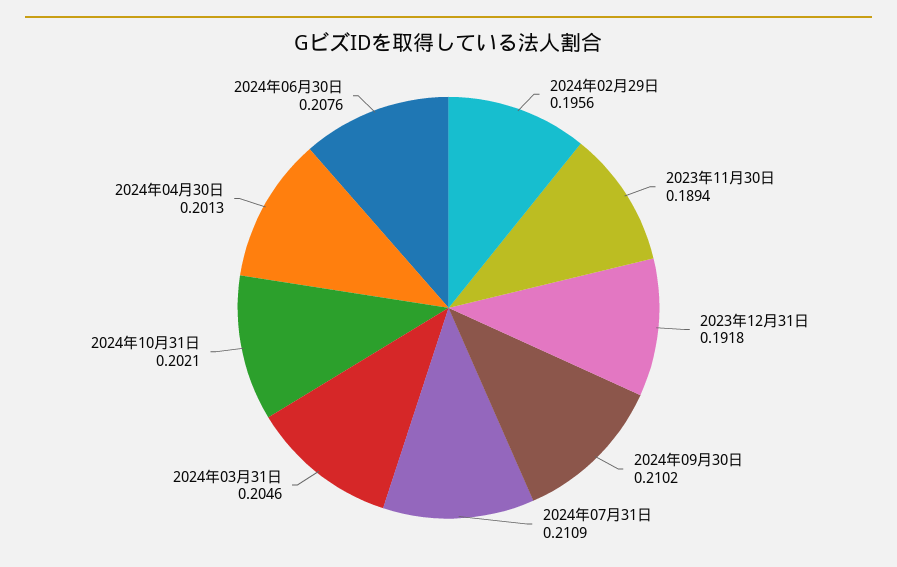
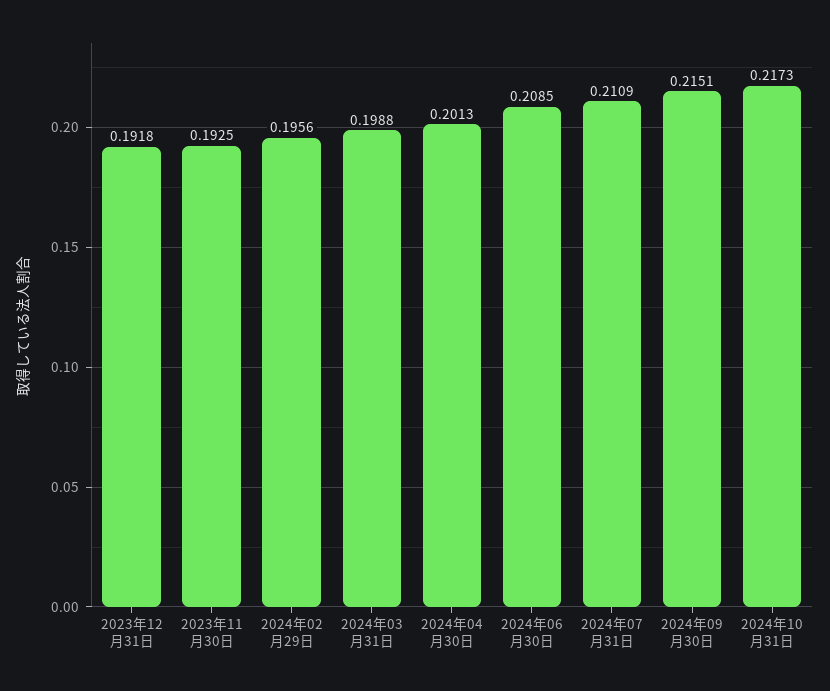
2023年11月30日: 0.1894 -> 0.1925
2024年09月30日: 0.2102 -> 0.2151
2024年03月31日: 0.2046 -> 0.1988
2024年10月31日: 0.2021 -> 0.2173
2024年06月30日: 0.2076 -> 0.2085

